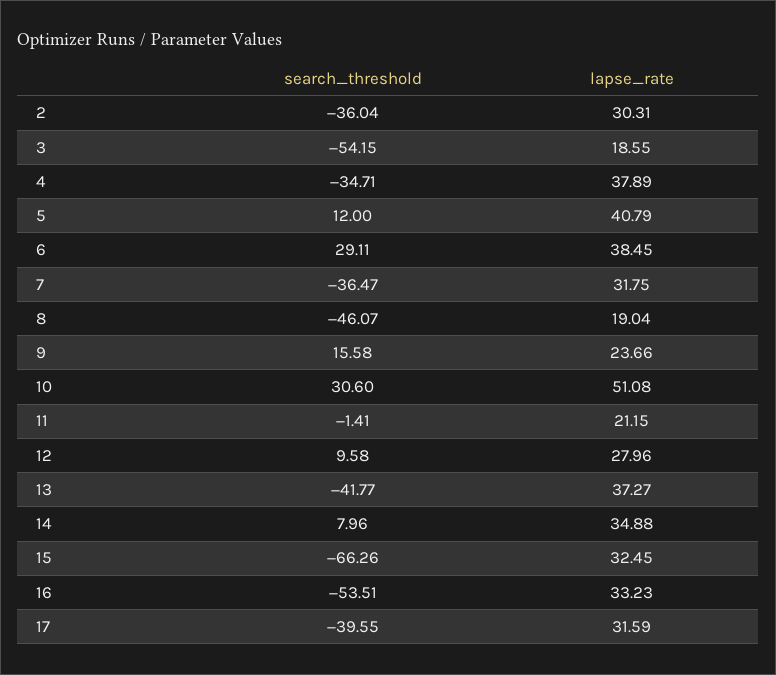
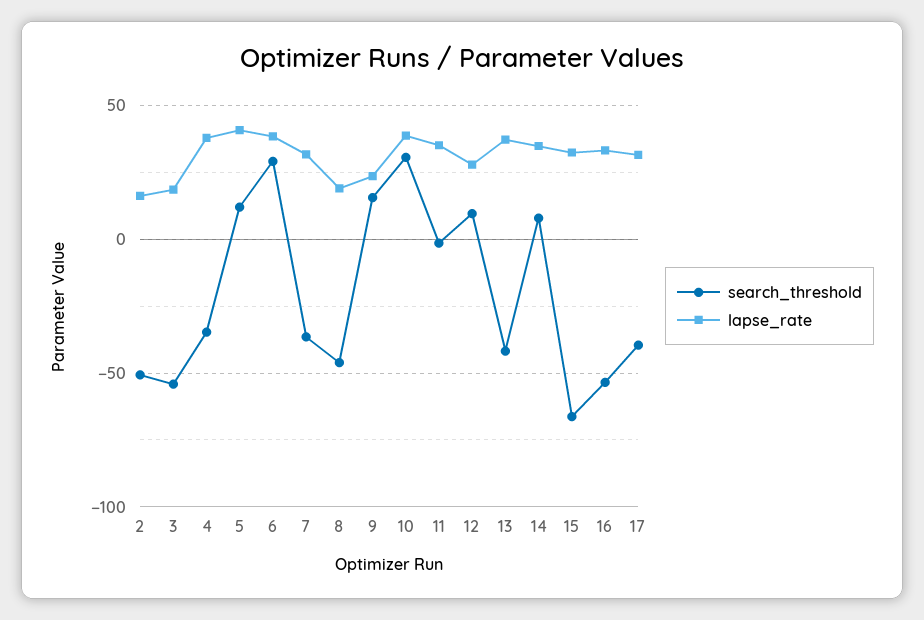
search_threshold, 2: -36.04 -> -50
lapse_rate, 2: 30.31 -> 15
lapse_rate, 10: 51.08 -> 40
lapse_rate, 11: 21.15 -> 35

